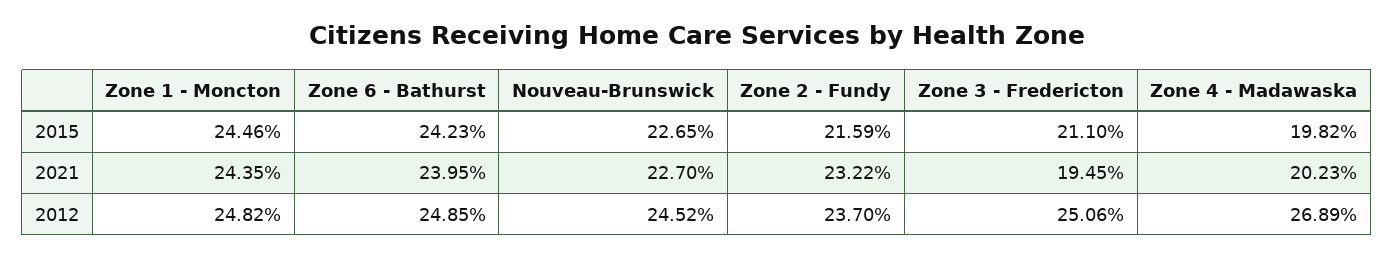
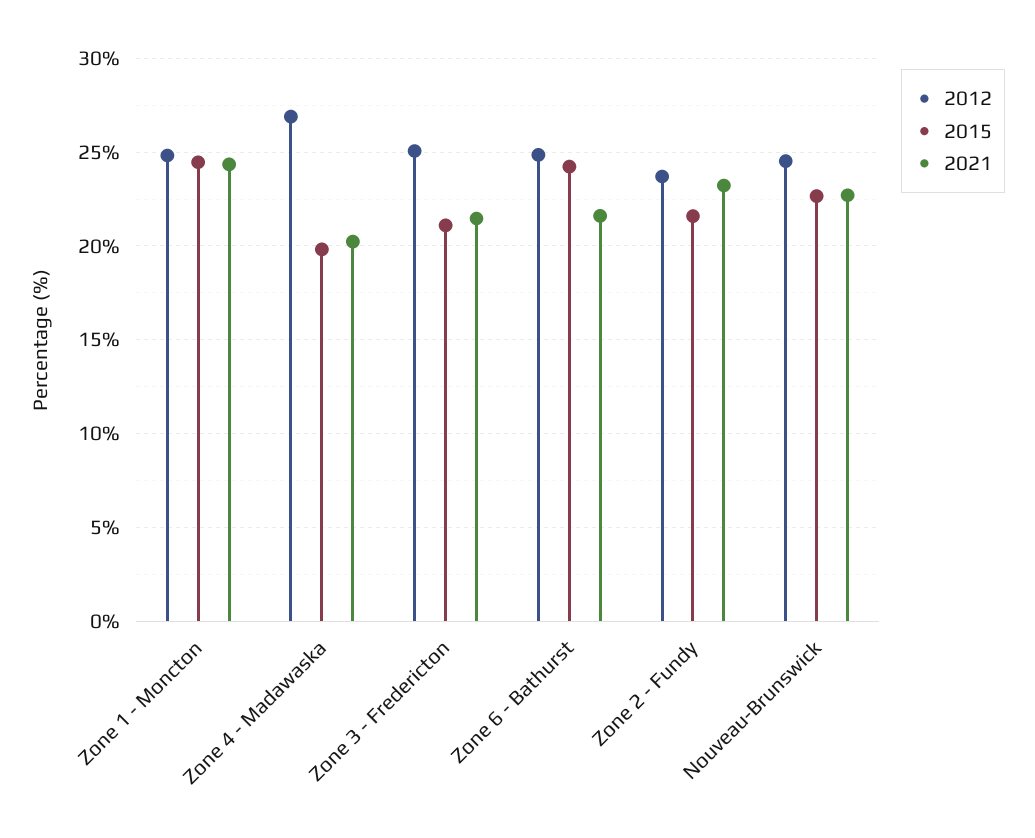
2021, Zone 6 - Bathurst: 23.95 -> 21.5
2021, Zone 3 - Fredericton: 19.45 -> 21.5

